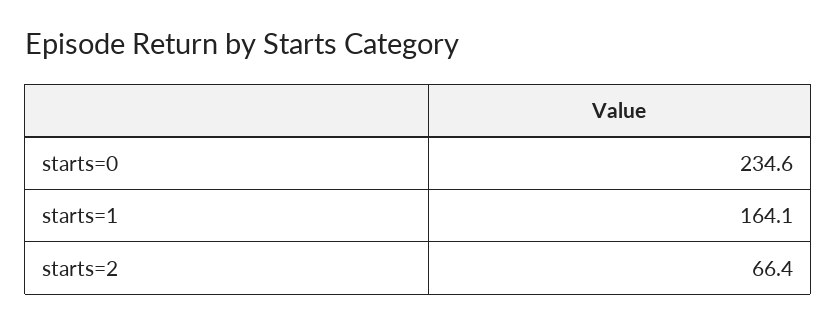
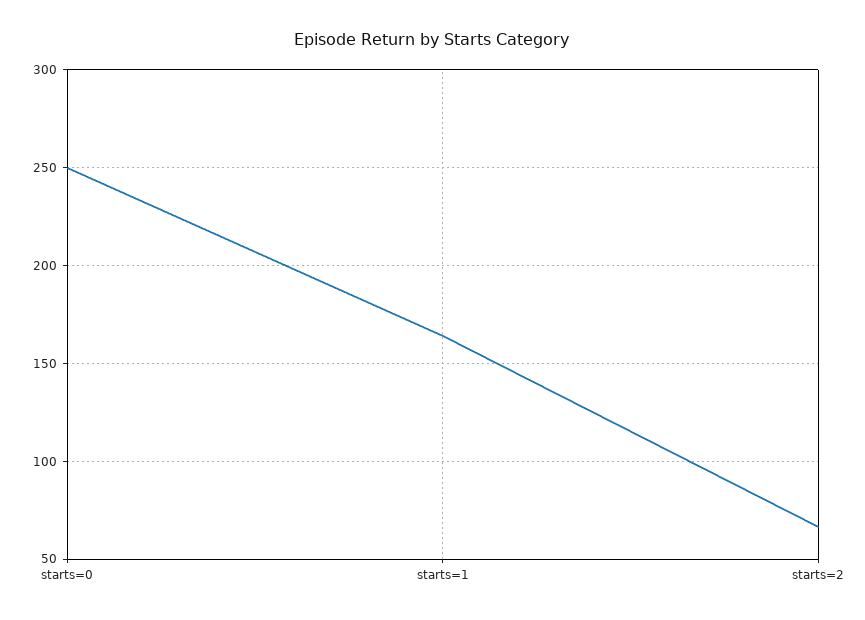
starts=0: 234.6 -> 250

